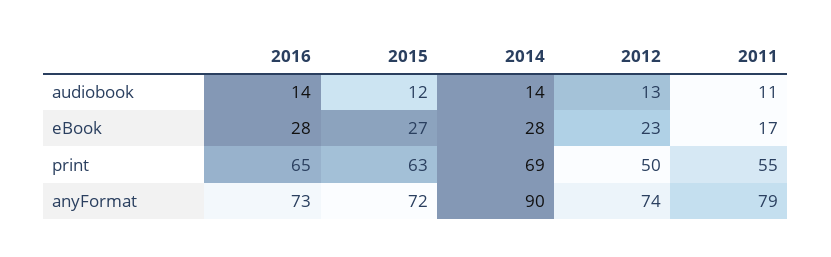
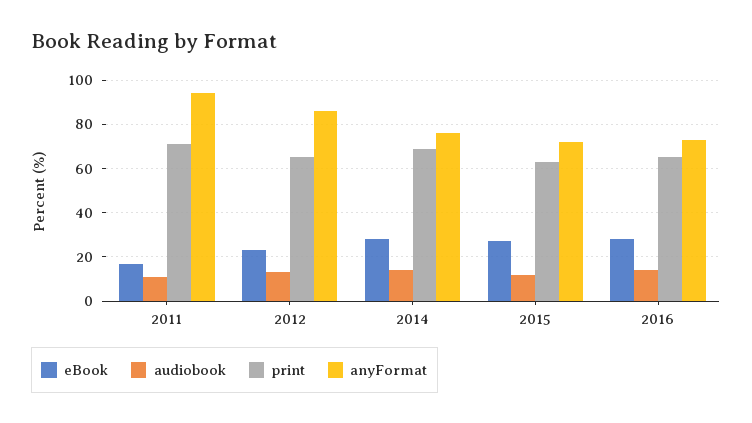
print, 2012: 50 -> 65
print, 2011: 55 -> 70
anyFormat, 2014: 90 -> 75
anyFormat, 2012: 74 -> 85
anyFormat, 2011: 79 -> 95

